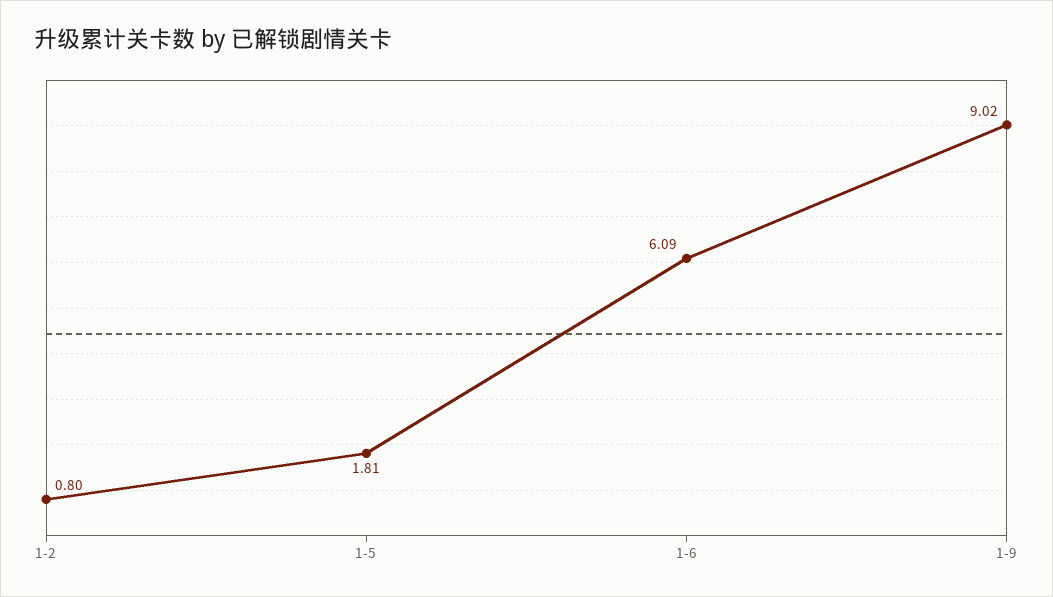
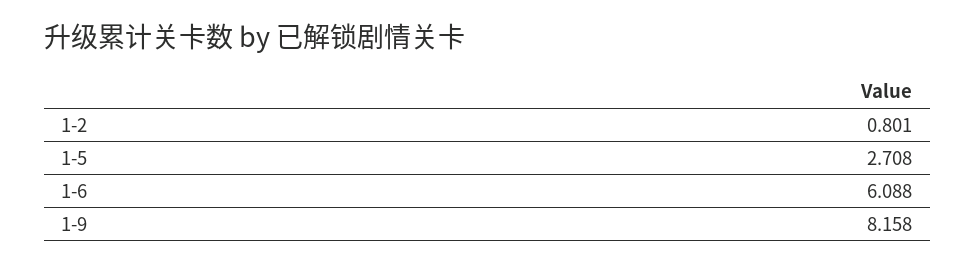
1-5: 1.81 -> 2.708
1-9: 9.02 -> 8.158

